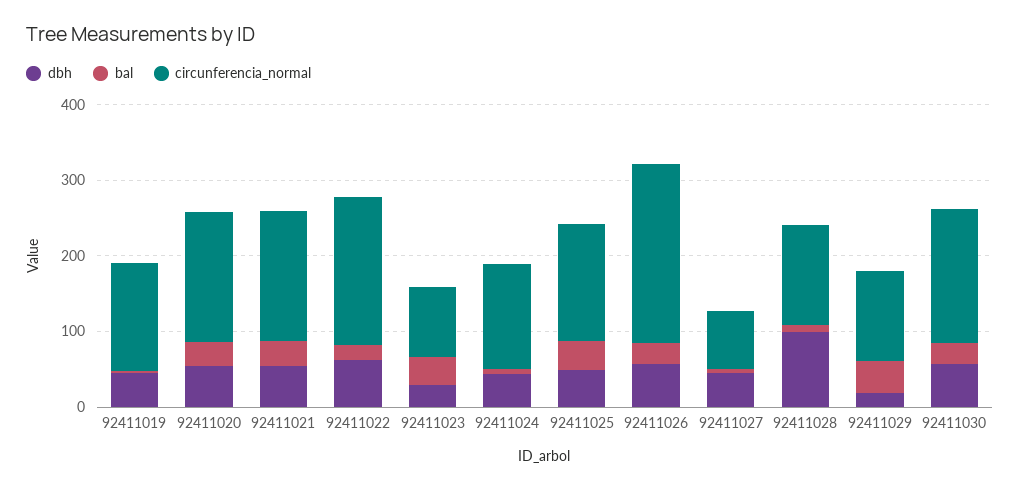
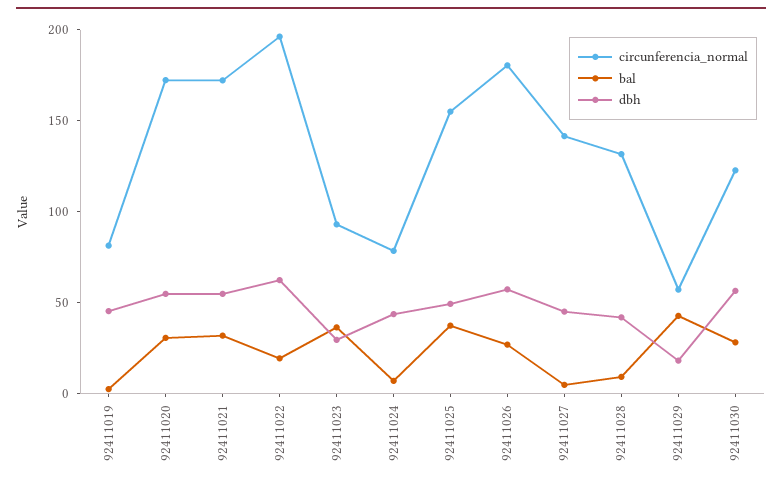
circunferencia_normal, 92411019: 140 -> 80
circunferencia_normal, 92411024: 140 -> 80
circunferencia_normal, 92411026: 240 -> 180
circunferencia_normal, 92411027: 80 -> 140
dbh, 92411028: 100 -> 40
circunferencia_normal, 92411029: 120 -> 60
circunferencia_normal, 92411030: 180 -> 120

